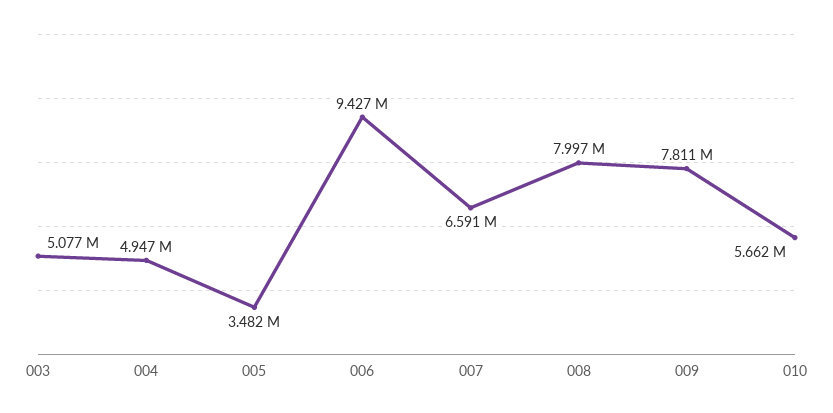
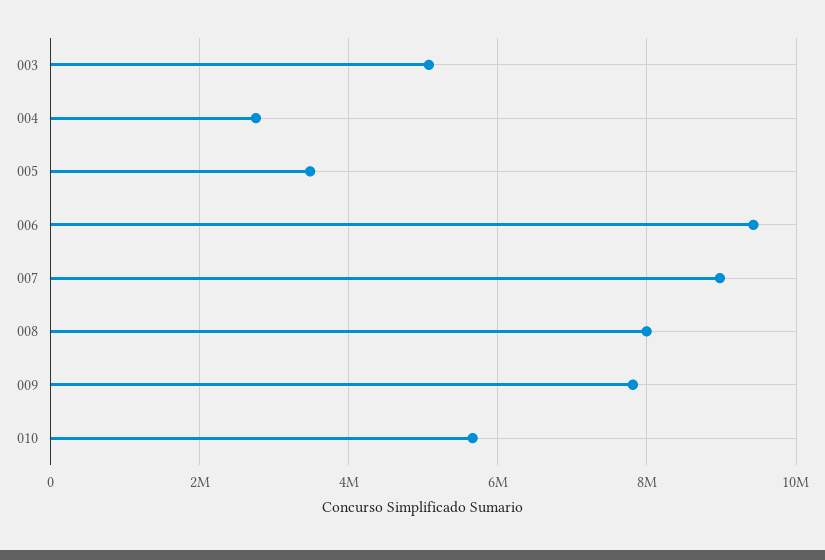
004: 4947000 -> 2800000
007: 6591000 -> 9000000

